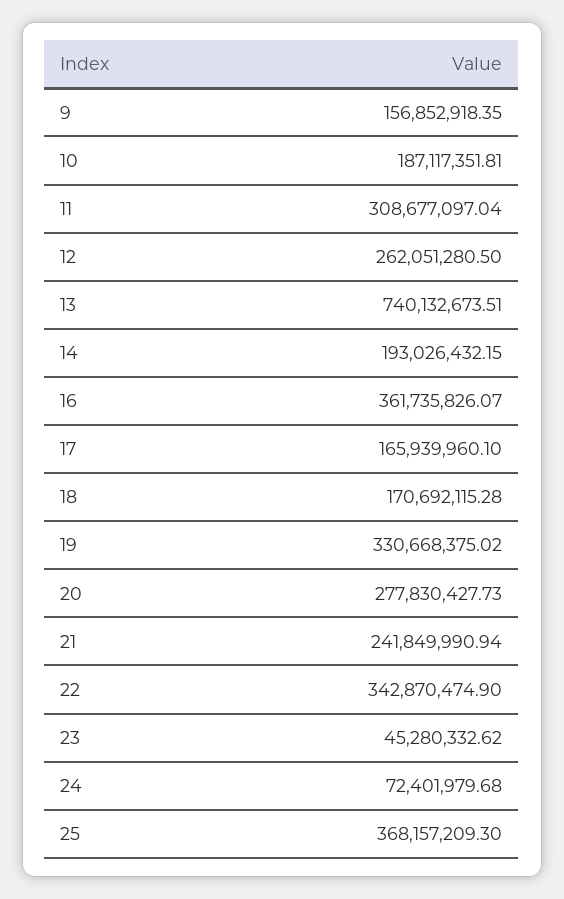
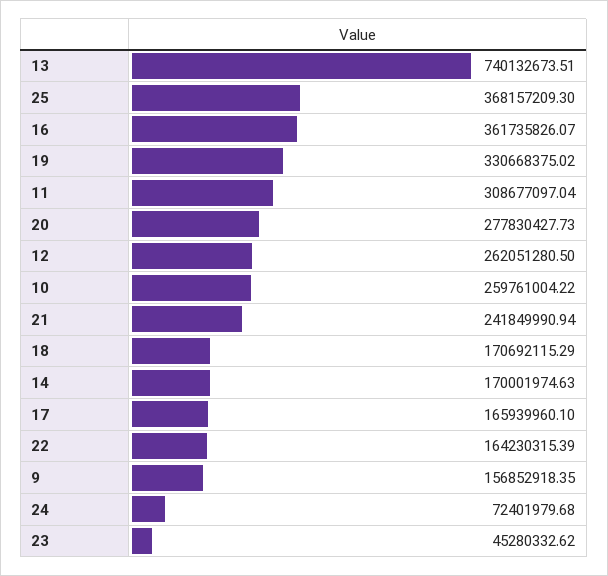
10: 187117351.81 -> 259761004.22
14: 193026432.15 -> 170001974.63
18: 170692115.28 -> 170692115.29
22: 342870474.9 -> 164230315.39

